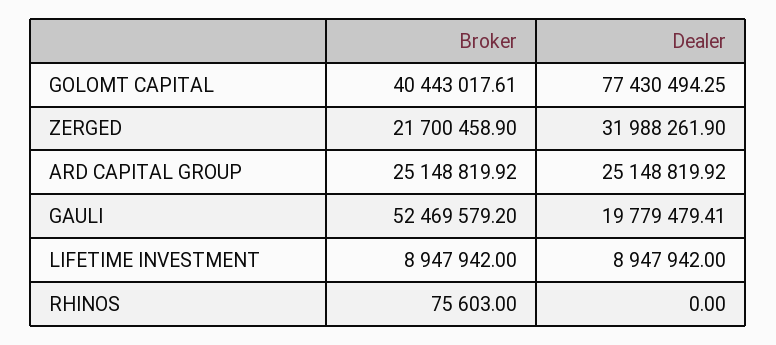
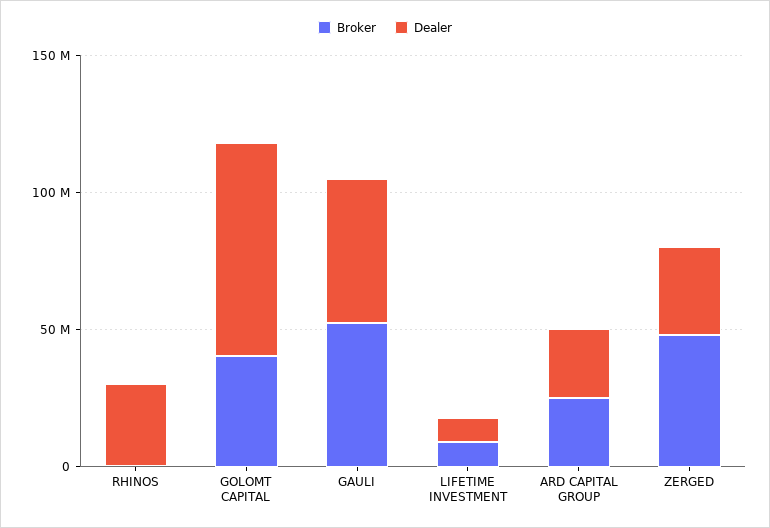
Broker, ZERGED: 21700458.9 -> 50000000
Dealer, GAULI: 19779479.41 -> 50000000
Dealer, RHINOS: 0 -> 30000000

